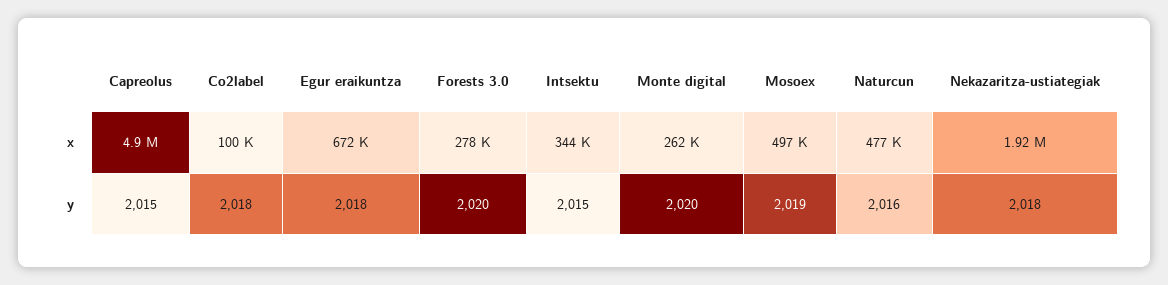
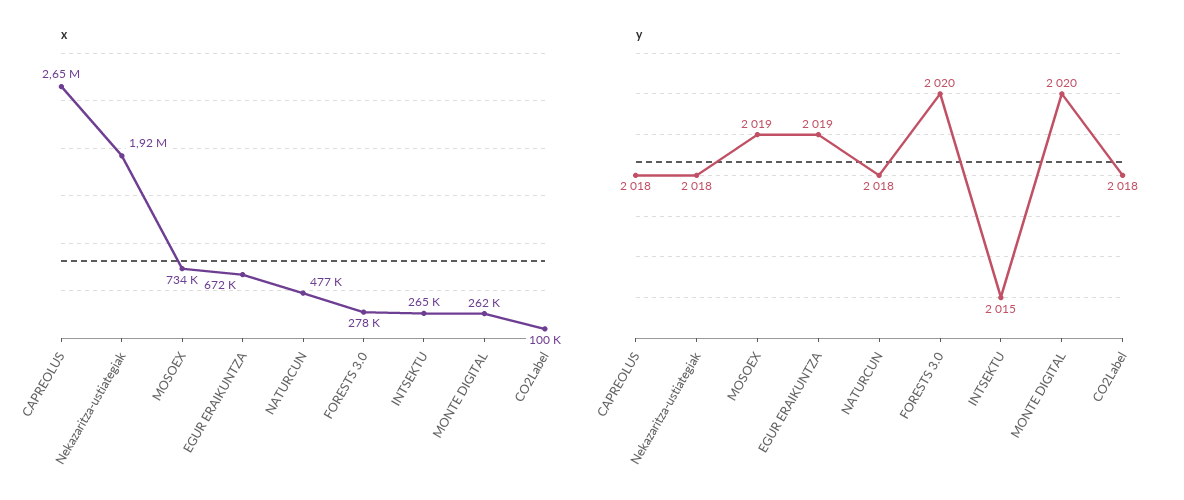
x, Capreolus: 4900000 -> 2650000
x, Intsektu: 344000 -> 265000
x, Mosoex: 497000 -> 734000
y, Capreolus: 2015 -> 2018
y, Egur eraikuntza: 2018 -> 2019
y, Naturcun: 2016 -> 2018

